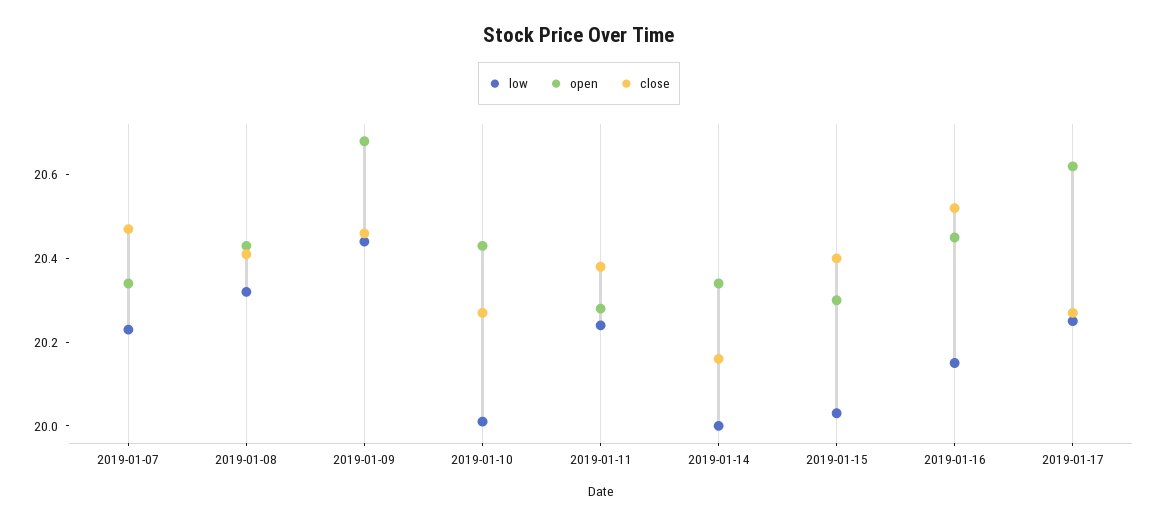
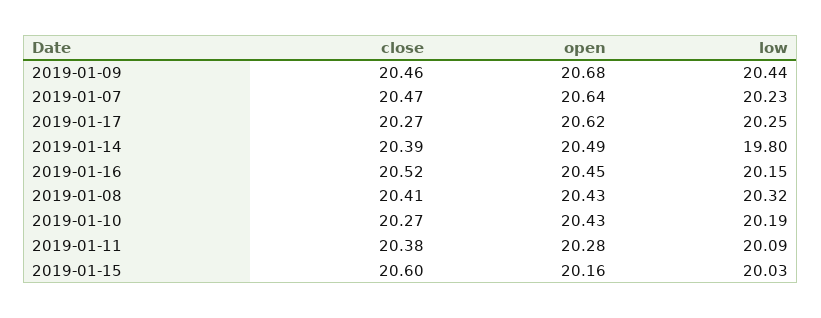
open, 2019-01-07: 20.35 -> 20.64
low, 2019-01-10: 20 -> 20.19
low, 2019-01-11: 20.25 -> 20.09
low, 2019-01-14: 20 -> 19.8
open, 2019-01-14: 20.35 -> 20.49
close, 2019-01-14: 20.15 -> 20.39
open, 2019-01-15: 20.3 -> 20.16
close, 2019-01-15: 20.4 -> 20.6

